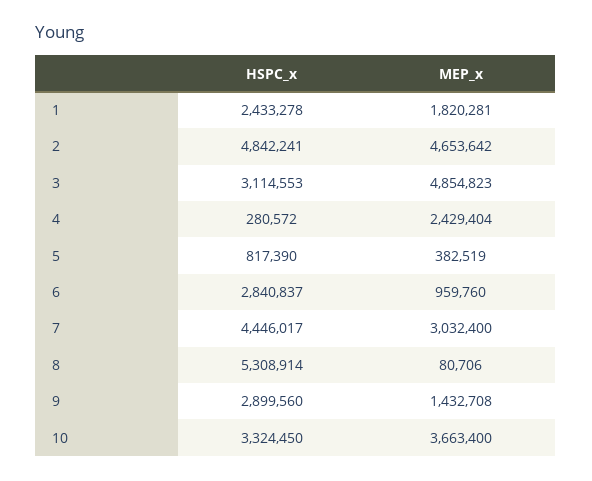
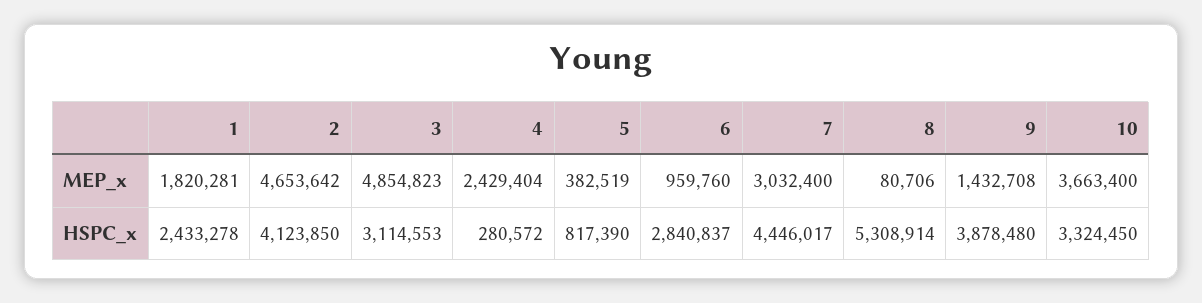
HSPC_x, 2: 4842241 -> 4123850
HSPC_x, 9: 2899560 -> 3878480

